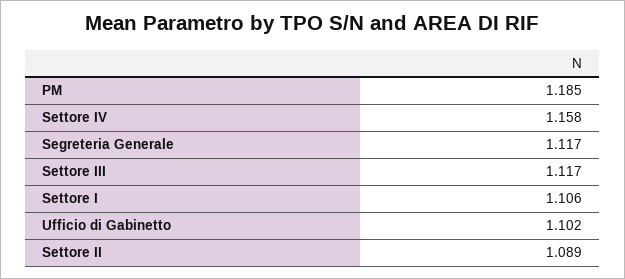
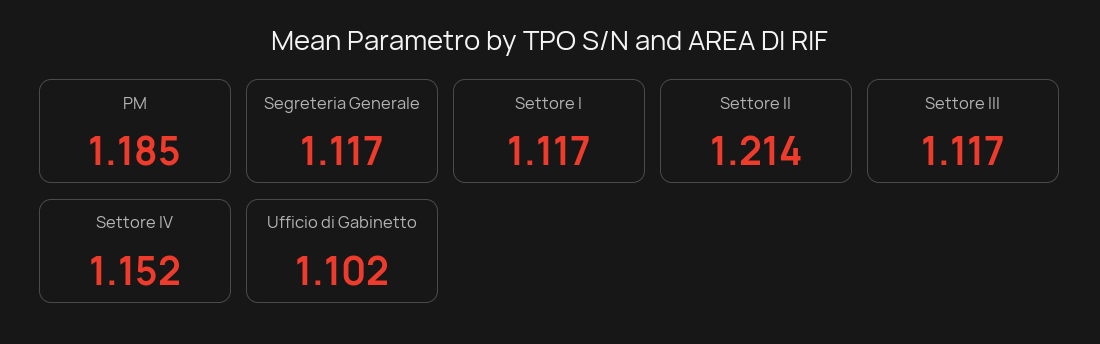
Settore IV: 1.158 -> 1.152
Settore I: 1.106 -> 1.117
Settore II: 1.089 -> 1.214

